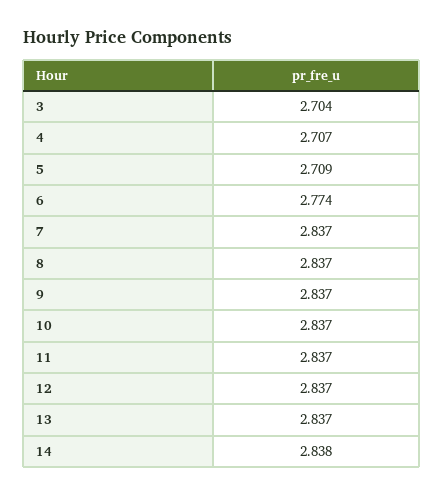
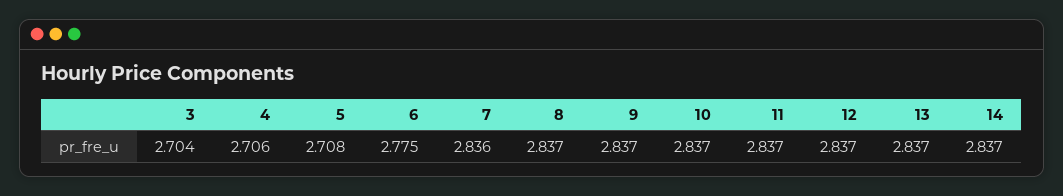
4: 2.707 -> 2.706
5: 2.709 -> 2.708
6: 2.774 -> 2.775
7: 2.837 -> 2.836
14: 2.838 -> 2.837

